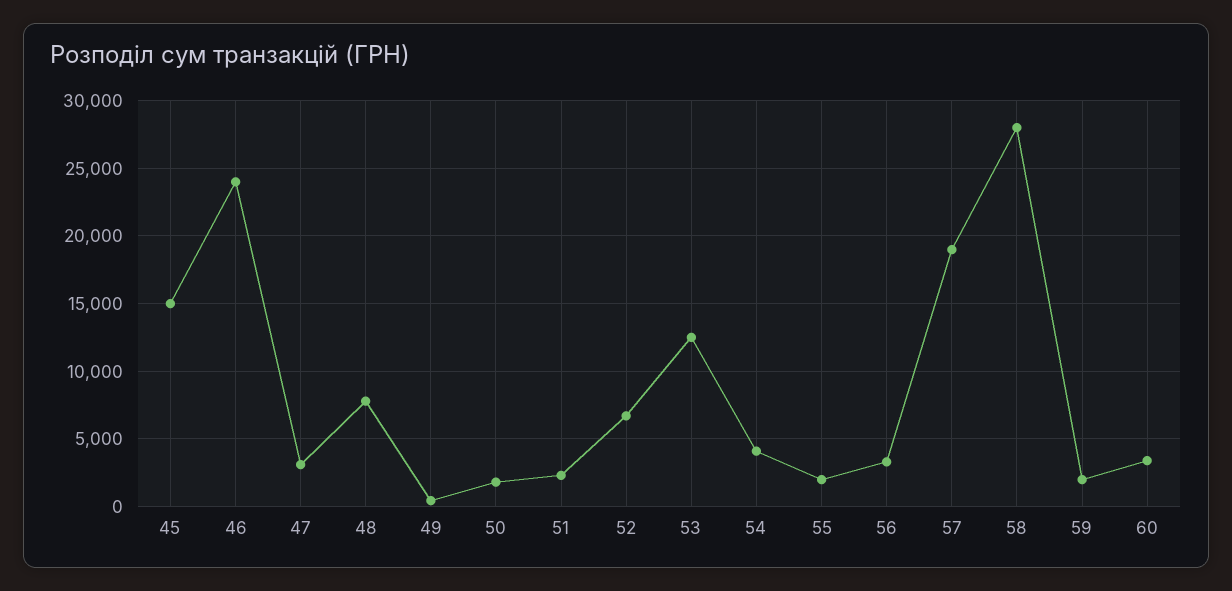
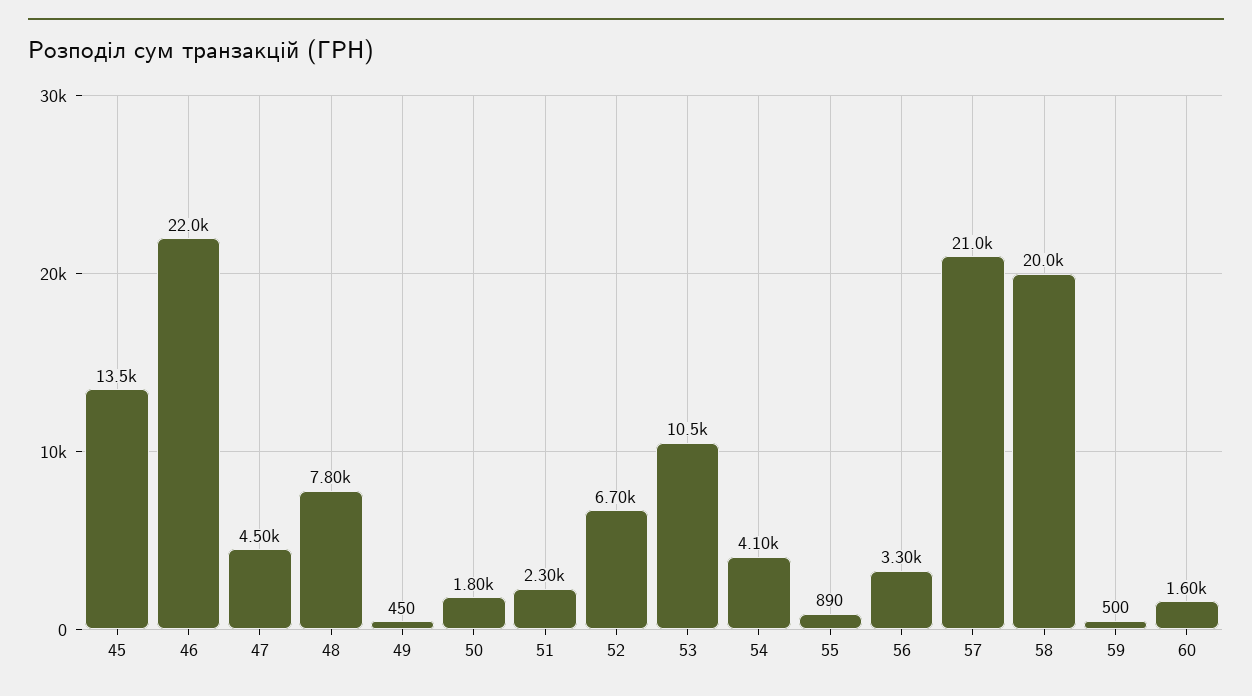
45: 15000 -> 13500
46: 24000 -> 22000
47: 3000 -> 4500
53: 12500 -> 10500
55: 2000 -> 890
57: 19000 -> 21000
58: 28000 -> 20000
59: 2000 -> 500
60: 3500 -> 1600

